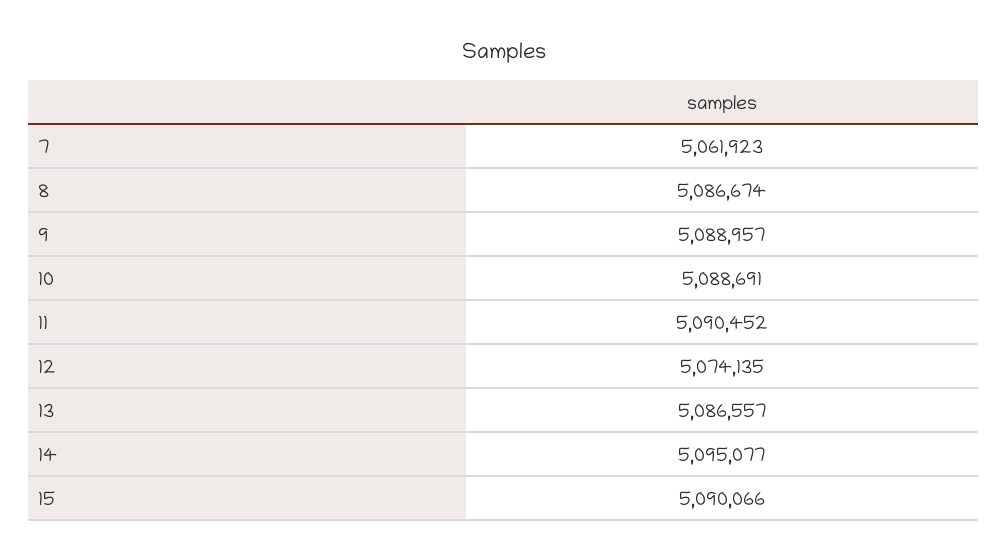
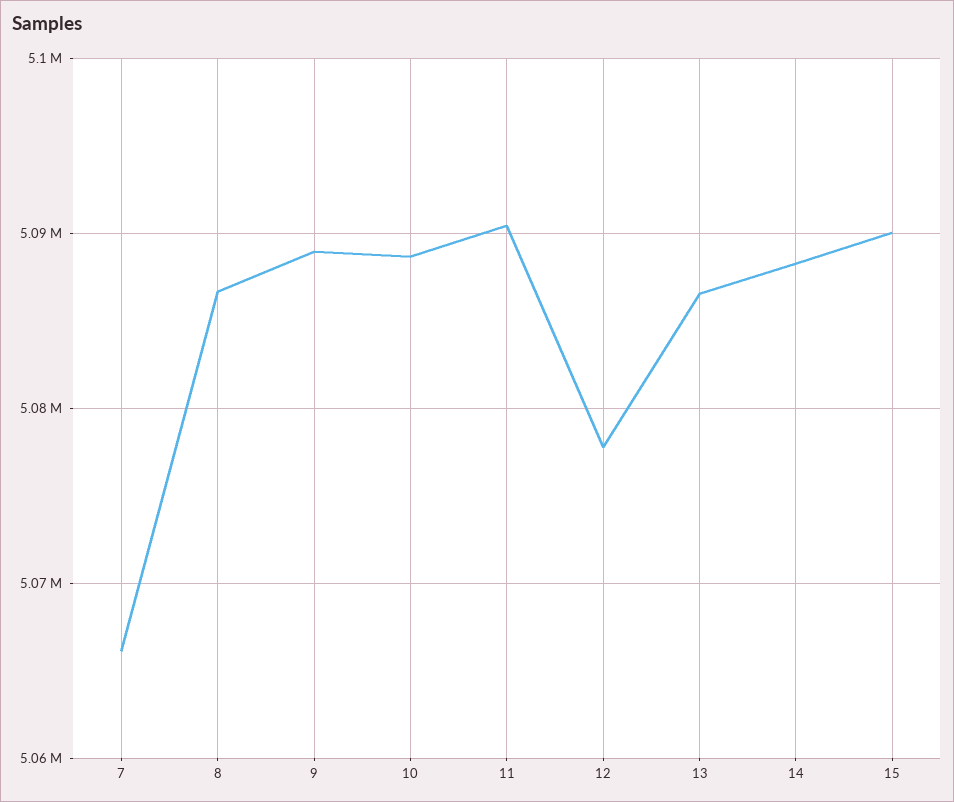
7: 5061923 -> 5066000
12: 5074135 -> 5078000
14: 5095077 -> 5088000

